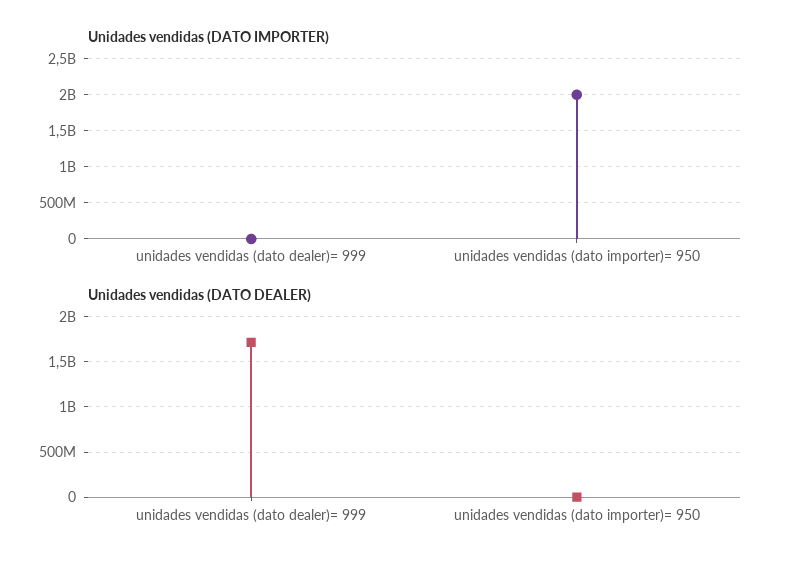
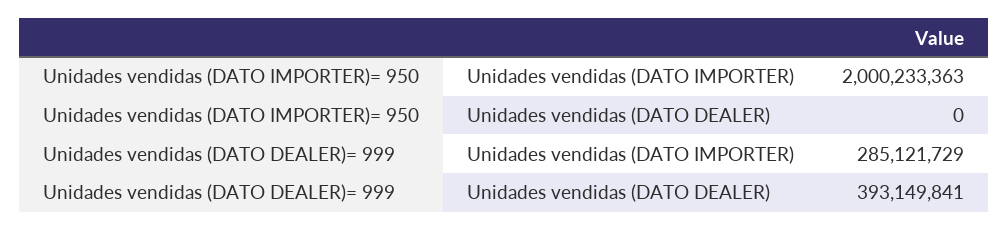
Unidades vendidas (DATO IMPORTER), unidades vendidas (dato dealer)= 999: 0 -> 285121729
Unidades vendidas (DATO DEALER), unidades vendidas (dato dealer)= 999: 1700000000 -> 393149841

